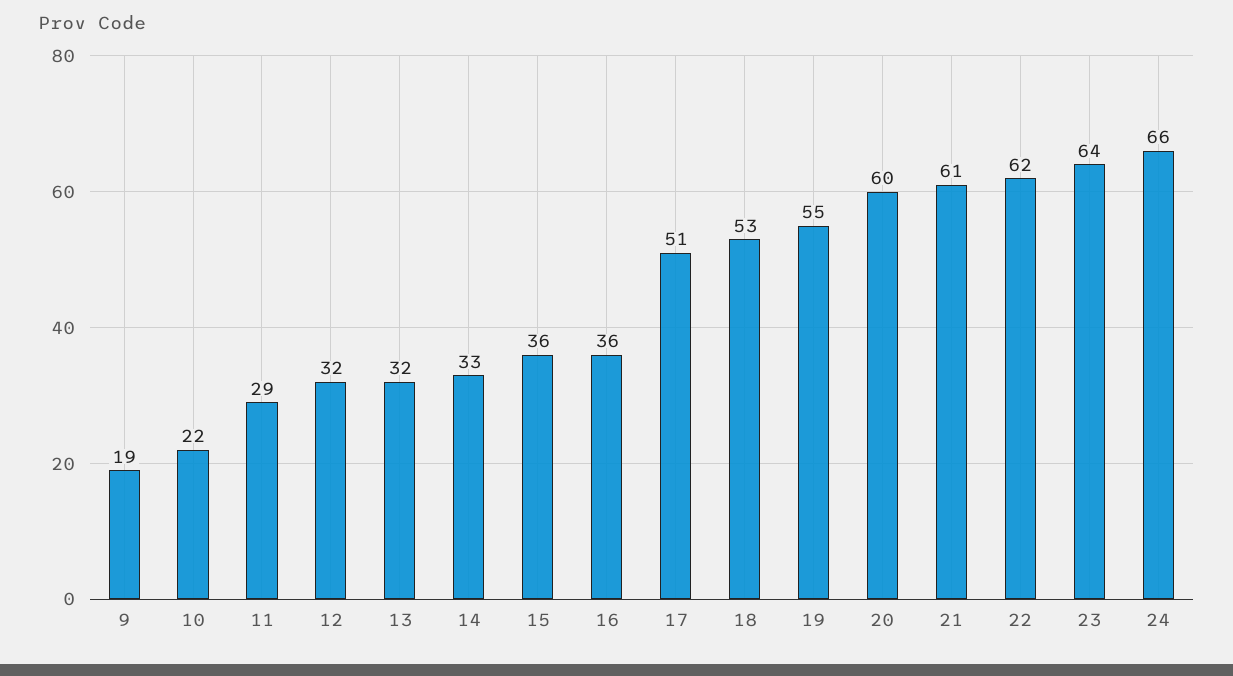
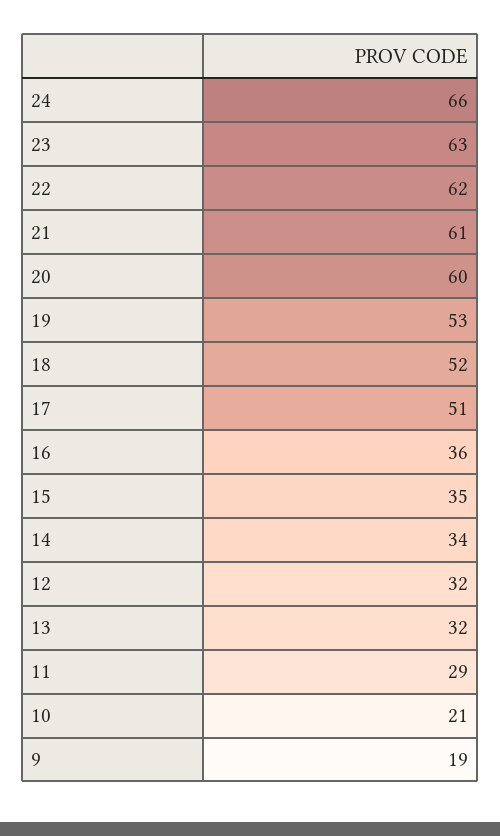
10: 22 -> 21
14: 33 -> 34
15: 36 -> 35
18: 53 -> 52
19: 55 -> 53
23: 64 -> 63

